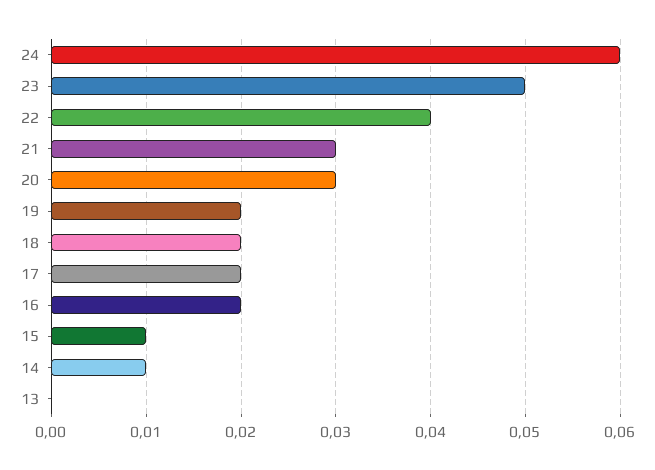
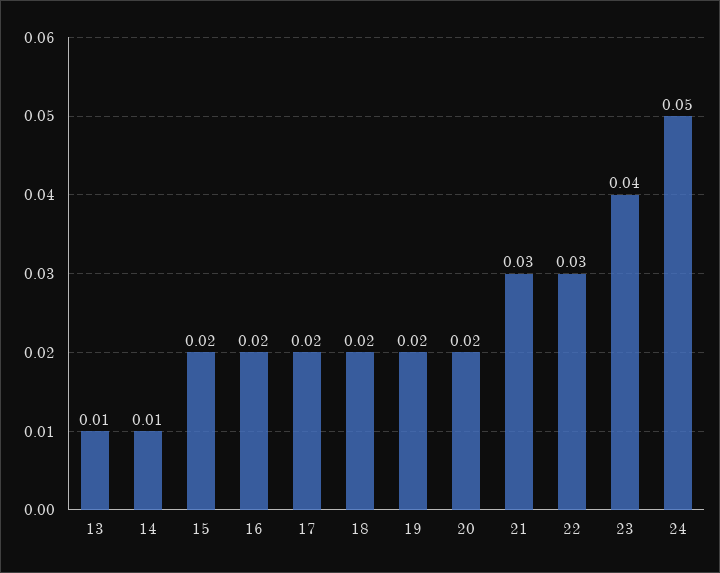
24: 0.06 -> 0.05
23: 0.05 -> 0.04
22: 0.04 -> 0.03
20: 0.03 -> 0.02
15: 0.01 -> 0.02
13: 0 -> 0.01

